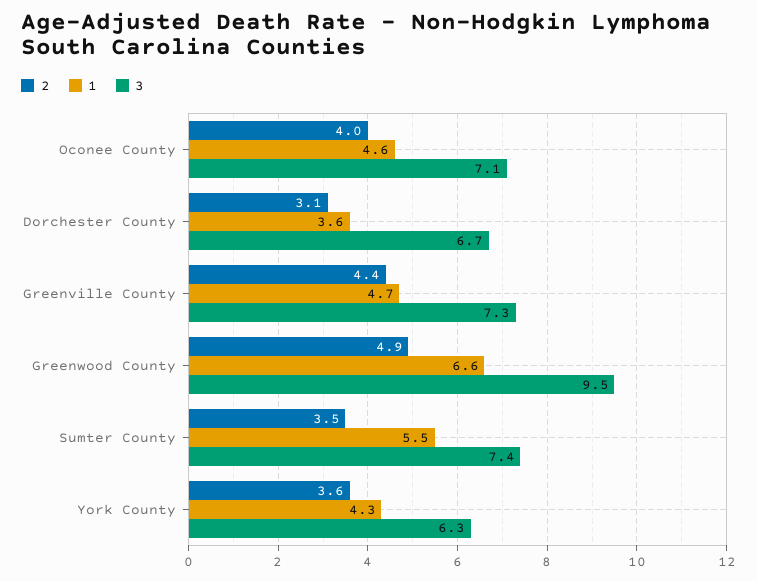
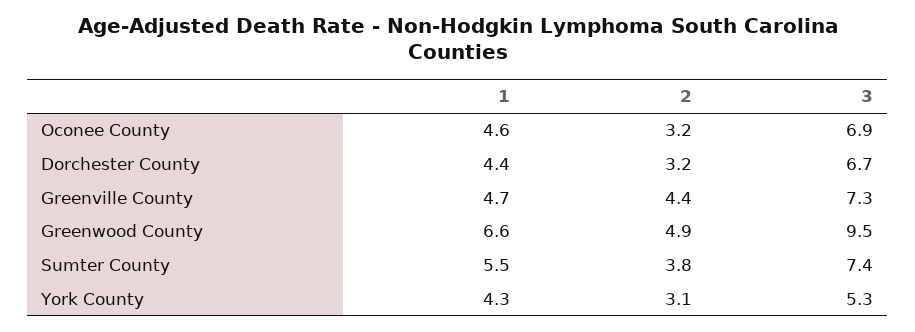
2, Oconee County: 4 -> 3.2
3, Oconee County: 7.1 -> 6.9
2, Dorchester County: 3.1 -> 3.2
1, Dorchester County: 3.6 -> 4.4
2, Sumter County: 3.5 -> 3.8
2, York County: 3.6 -> 3.1
3, York County: 6.3 -> 5.3

